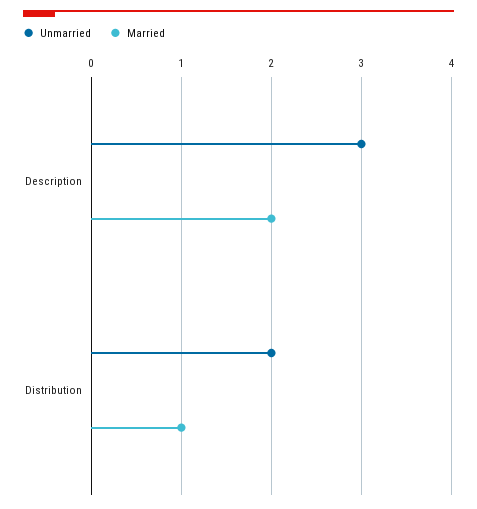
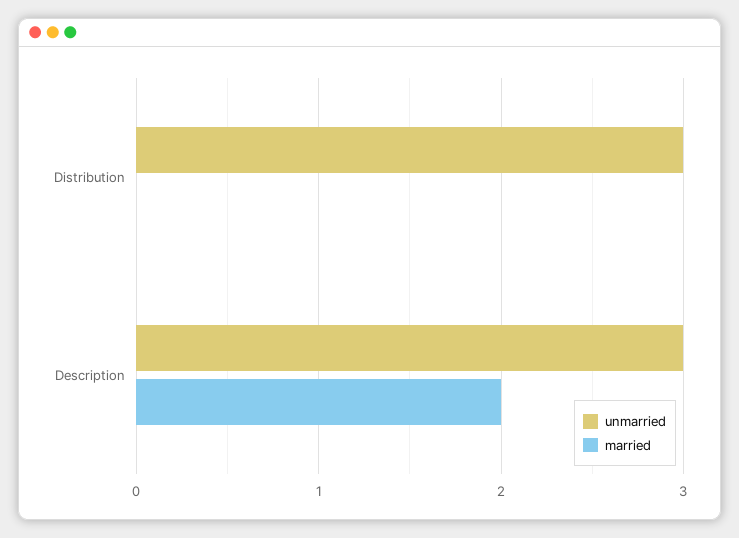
Unmarried, Distribution: 2 -> 3
Married, Distribution: 1 -> 0

